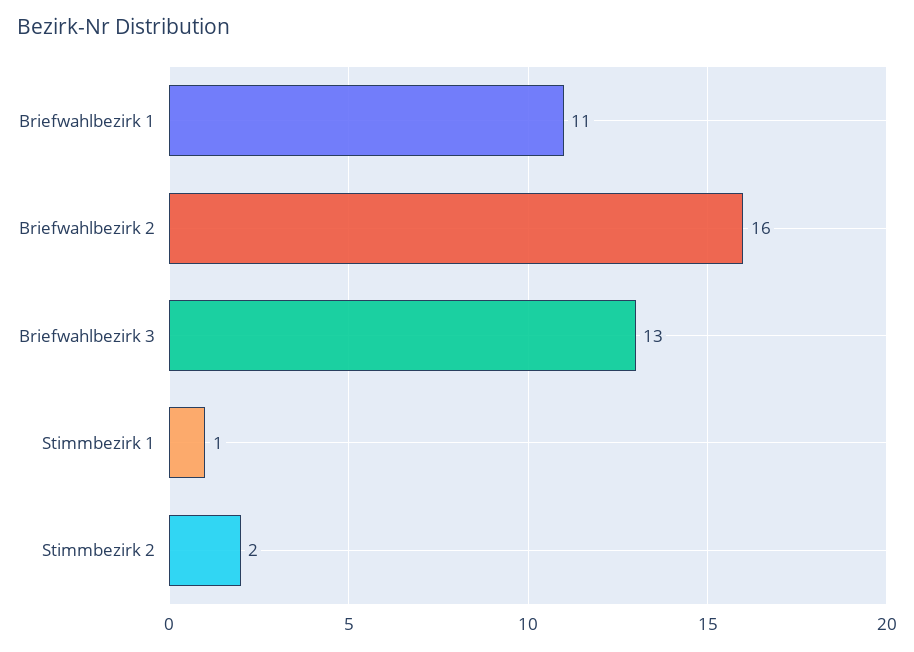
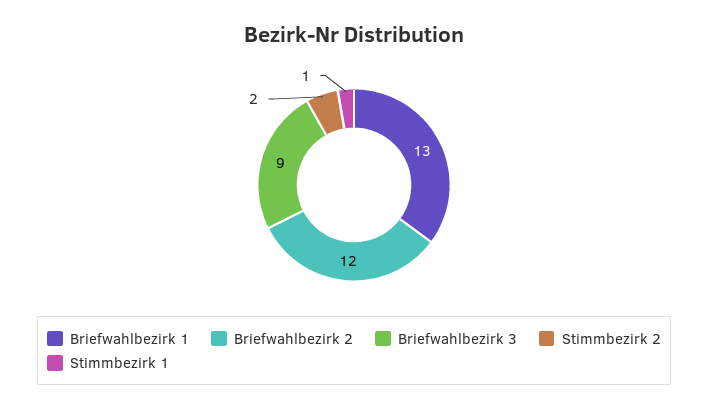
Briefwahlbezirk 1: 11 -> 13
Briefwahlbezirk 2: 16 -> 12
Briefwahlbezirk 3: 13 -> 9

